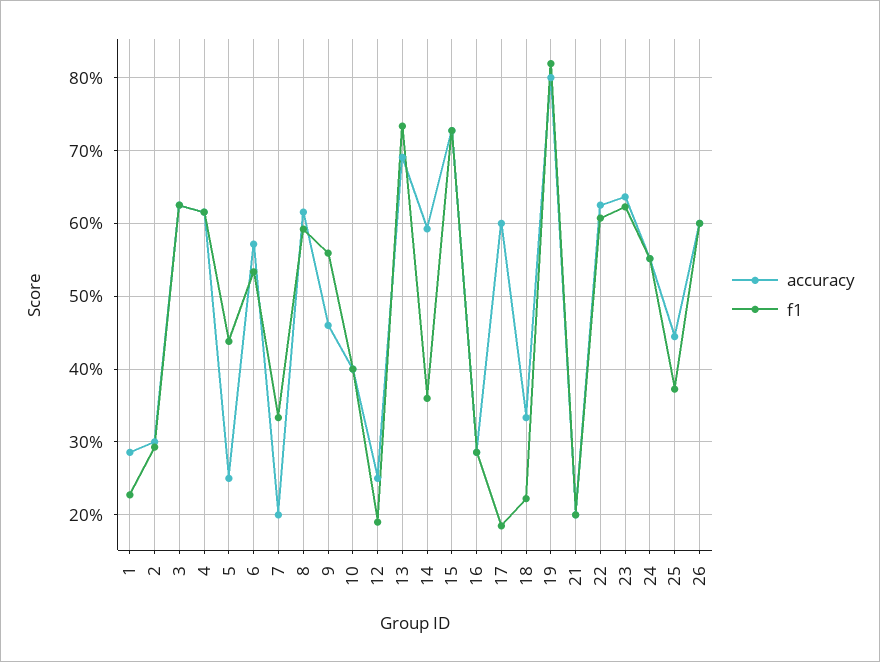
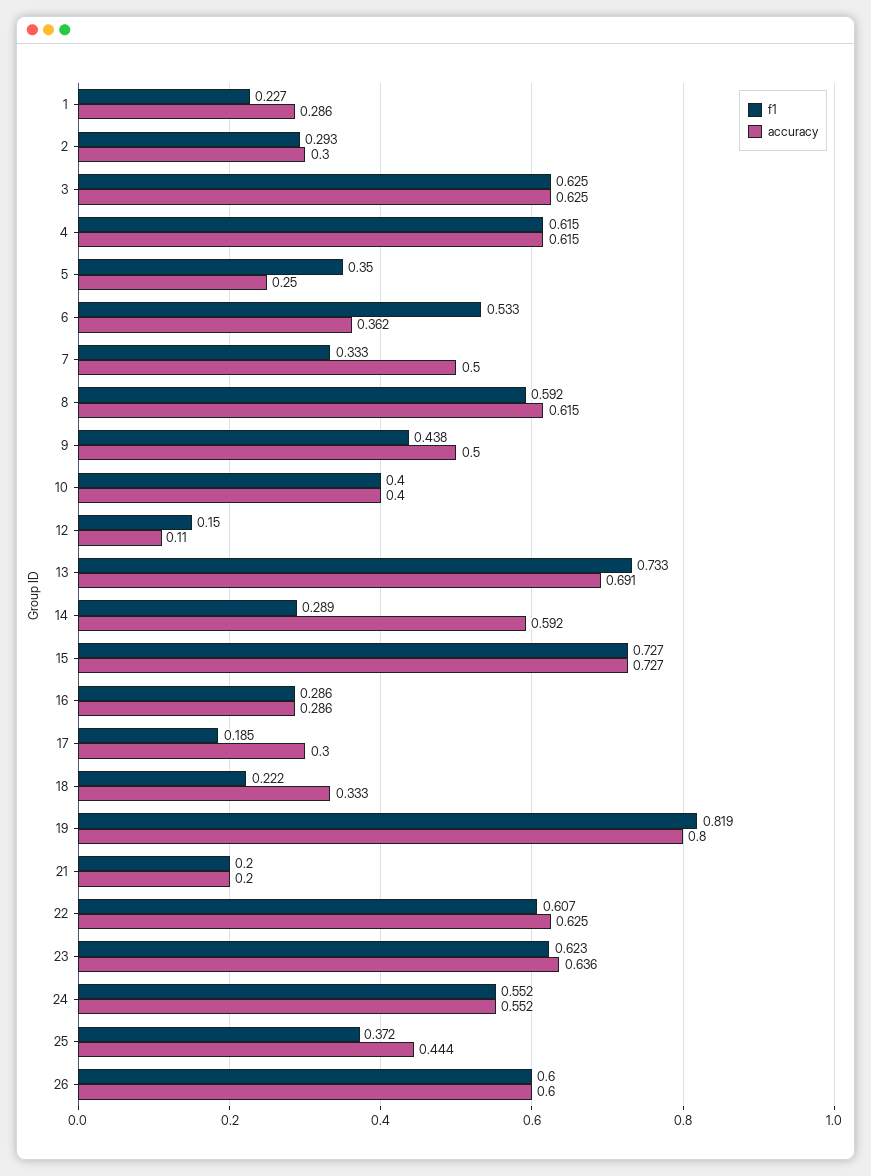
f1, 5: 0.44 -> 0.35
accuracy, 6: 0.57 -> 0.362
accuracy, 7: 0.2 -> 0.5
accuracy, 9: 0.46 -> 0.5
f1, 9: 0.56 -> 0.438
accuracy, 12: 0.25 -> 0.11
f1, 12: 0.19 -> 0.15
f1, 14: 0.36 -> 0.289
accuracy, 17: 0.6 -> 0.3

